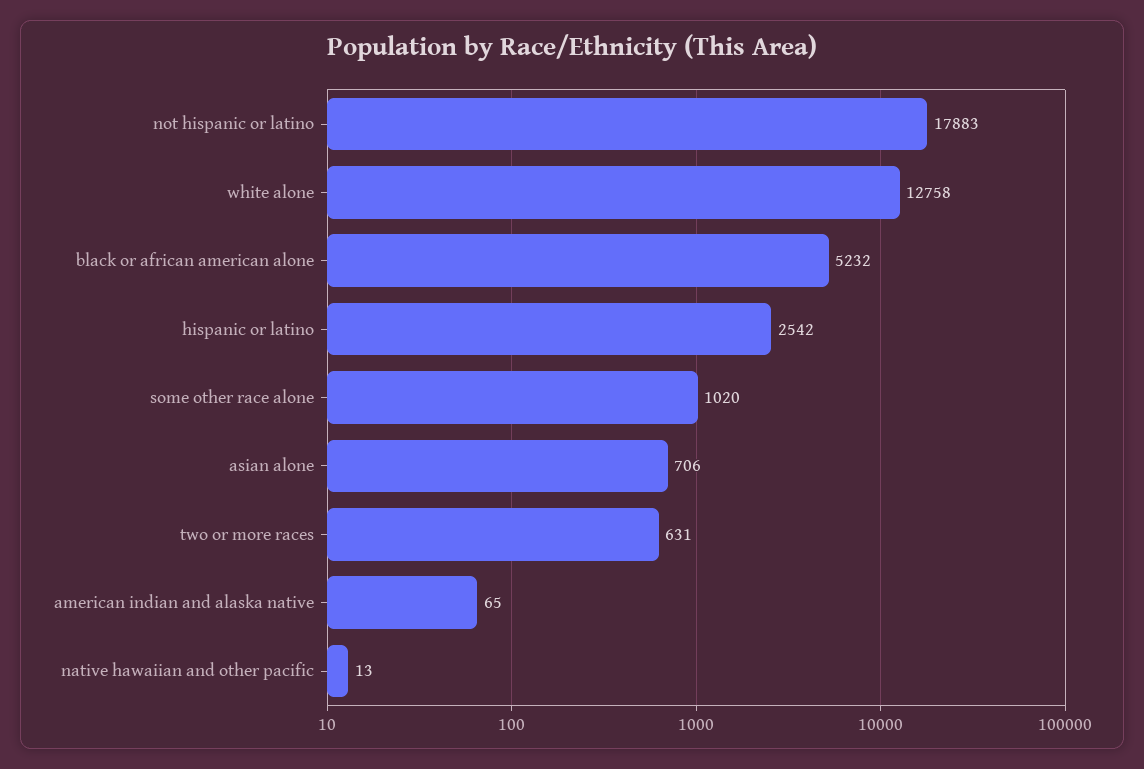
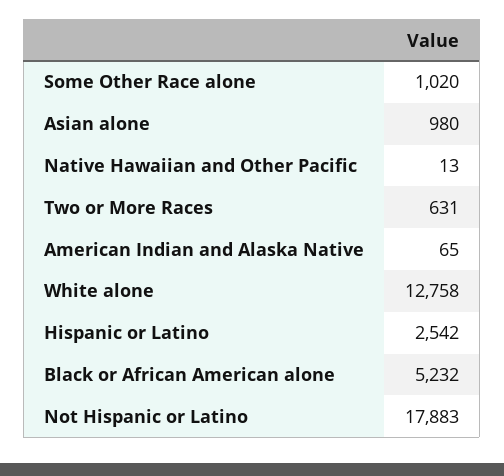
asian alone: 706 -> 980

